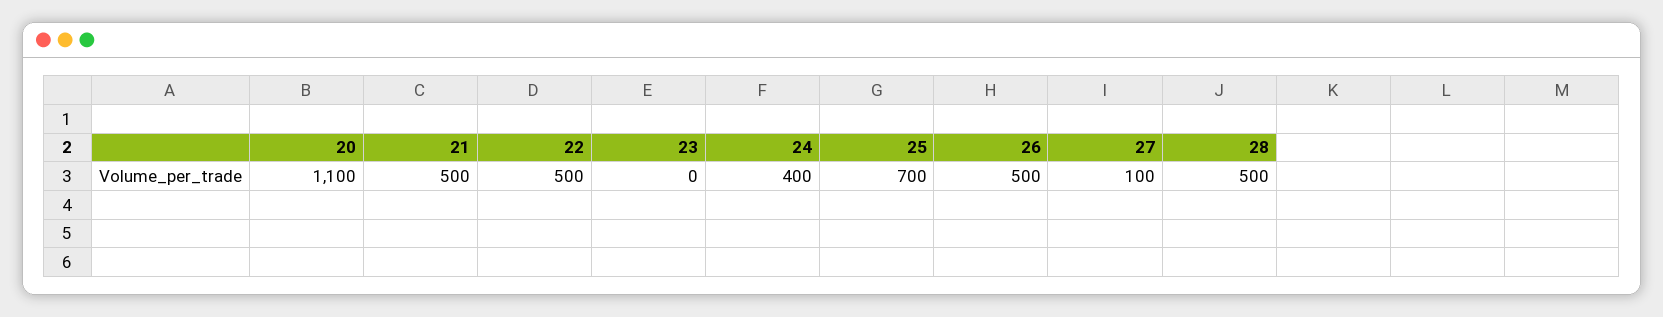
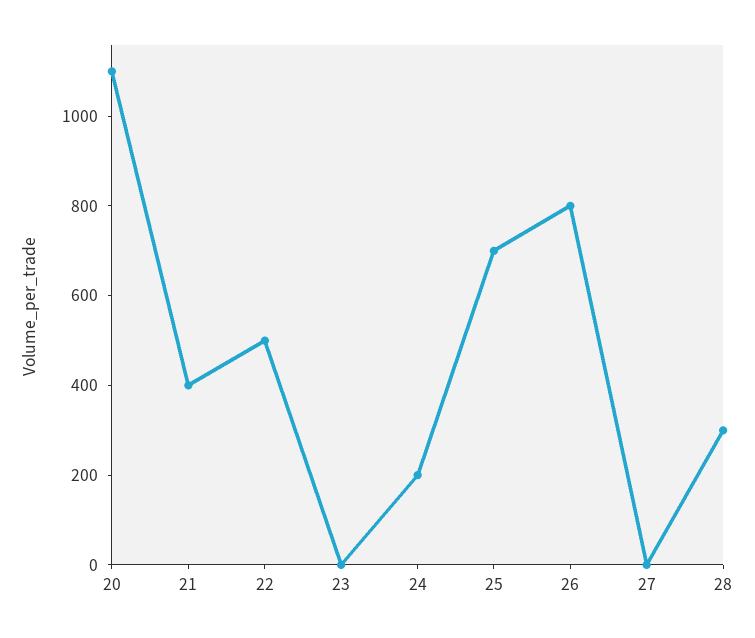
21: 500 -> 400
24: 400 -> 200
26: 500 -> 800
27: 100 -> 0
28: 500 -> 300

